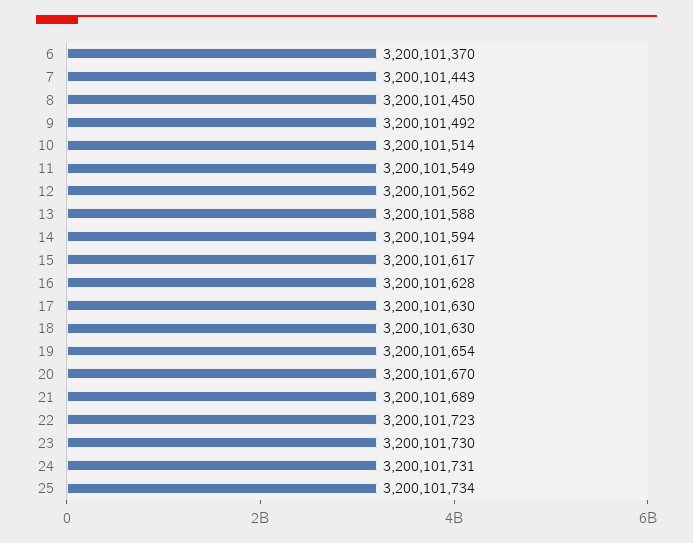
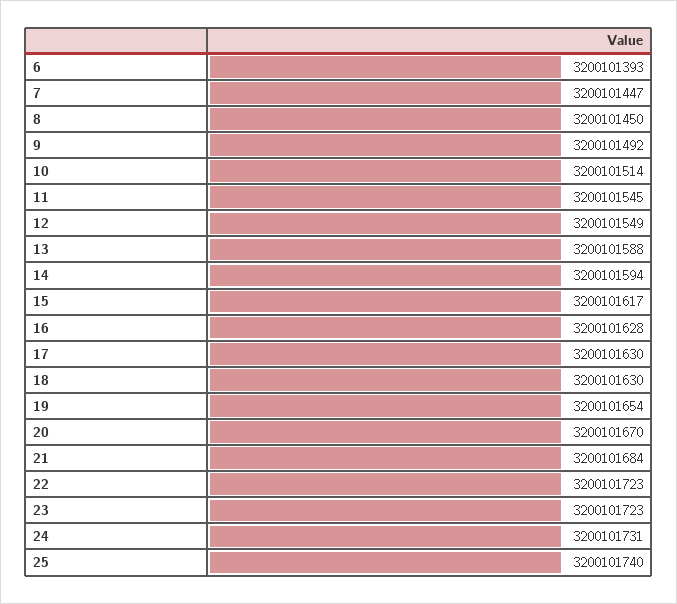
6: 3200101370 -> 3200101393
7: 3200101443 -> 3200101447
11: 3200101549 -> 3200101545
12: 3200101562 -> 3200101549
21: 3200101689 -> 3200101684
23: 3200101730 -> 3200101723
25: 3200101734 -> 3200101740

